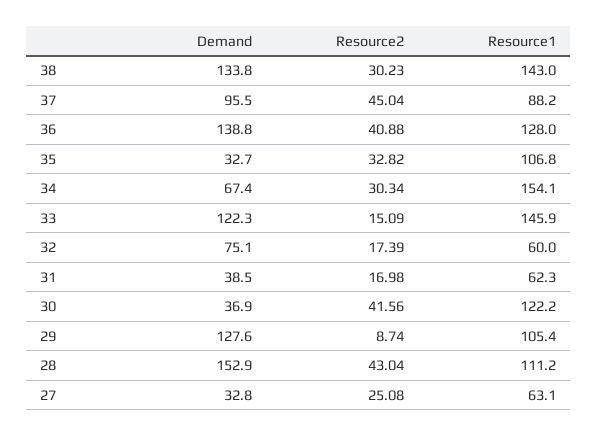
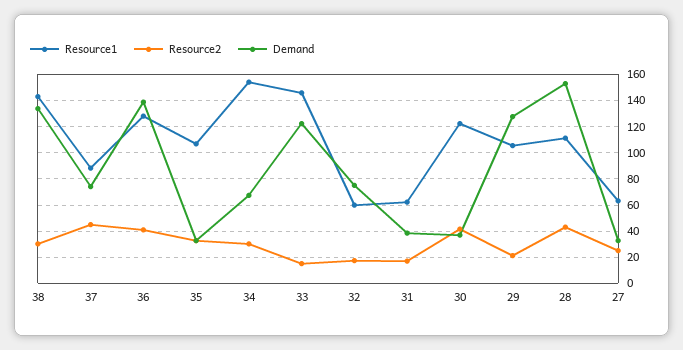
Demand, 37: 95.5 -> 75
Resource2, 29: 8.74 -> 20

